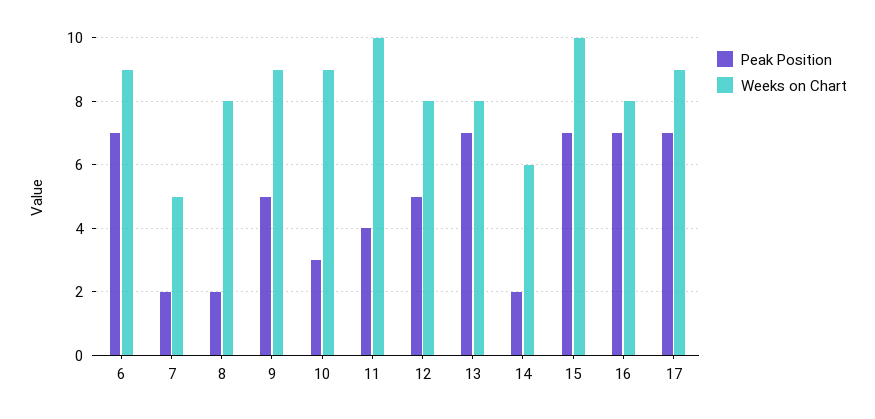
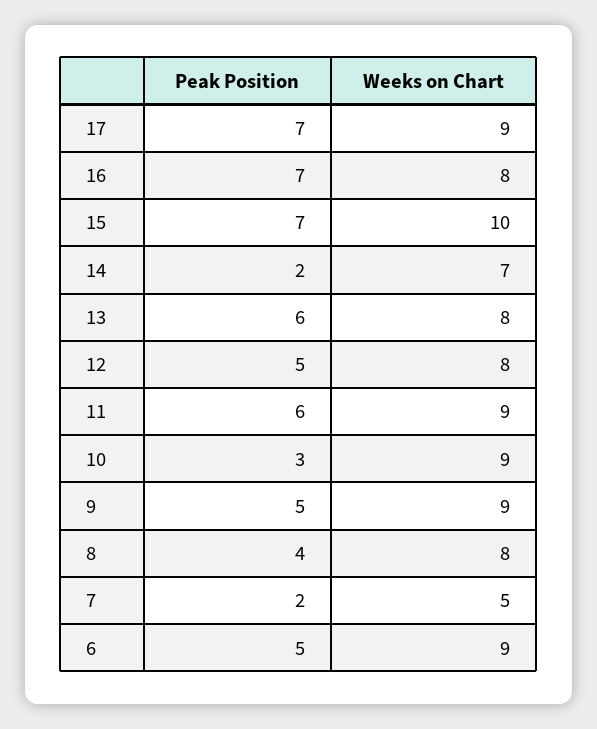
Peak Position, 6: 7 -> 5
Peak Position, 8: 2 -> 4
Peak Position, 11: 4 -> 6
Weeks on Chart, 11: 10 -> 9
Peak Position, 13: 7 -> 6
Weeks on Chart, 14: 6 -> 7

